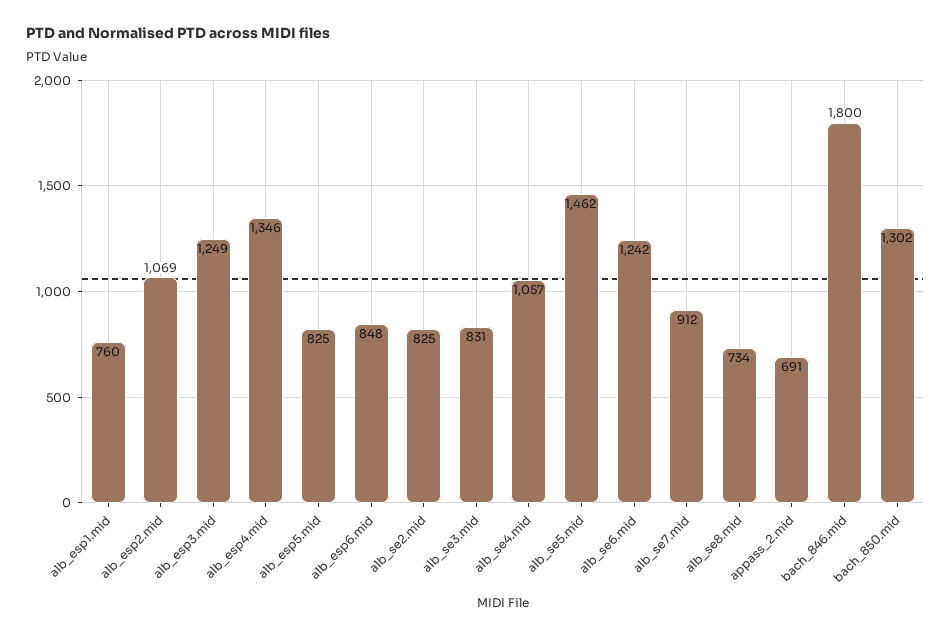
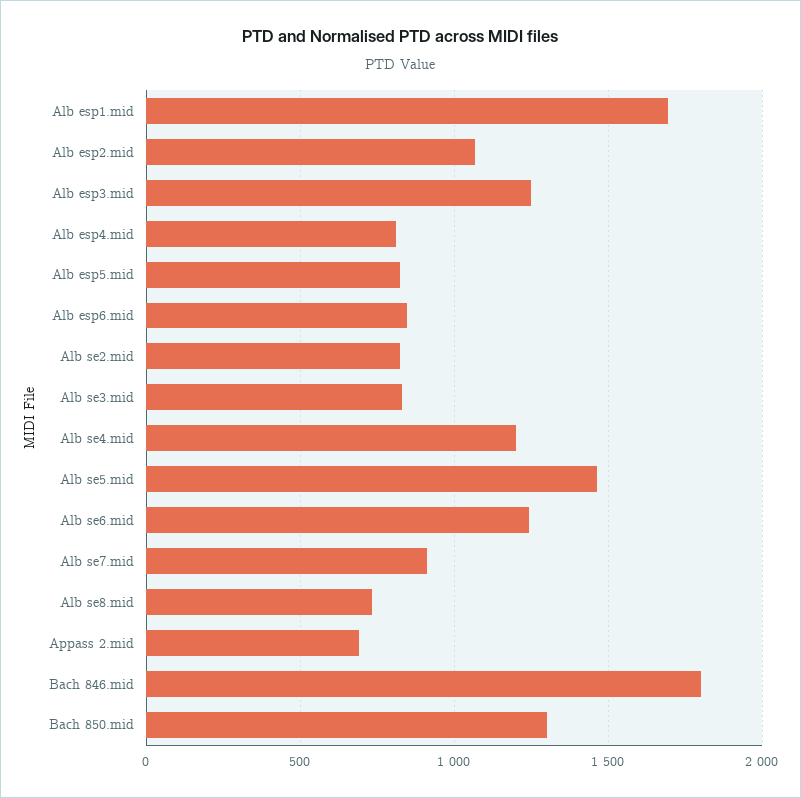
alb_esp1.mid: 760 -> 1700
alb_esp4.mid: 1346 -> 800
alb_se4.mid: 1057 -> 1200

